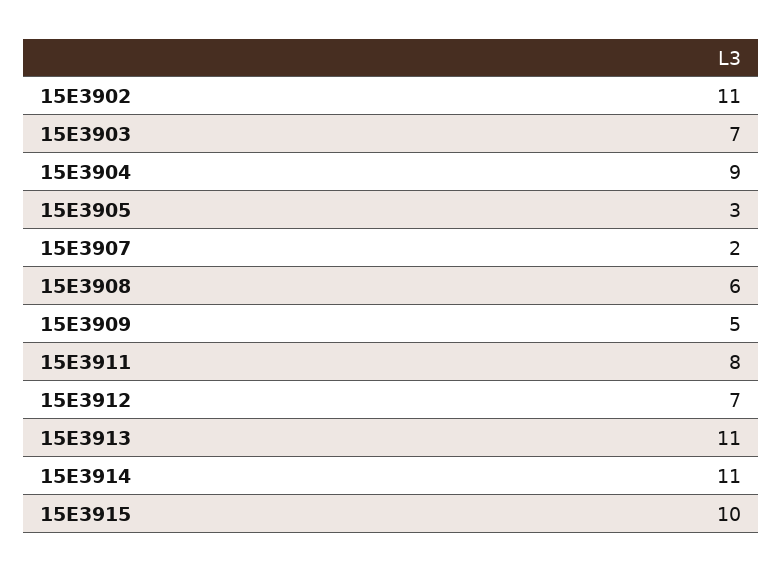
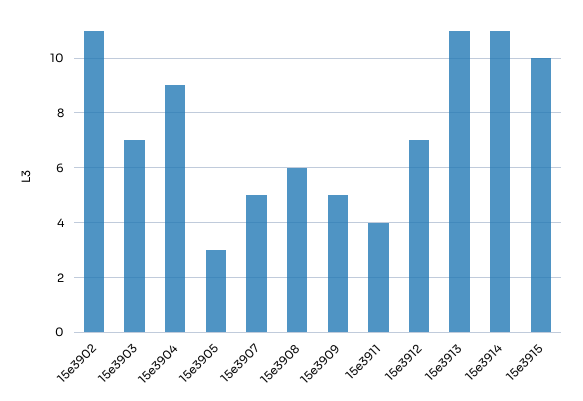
15E3907: 2 -> 5
15E3911: 8 -> 4

